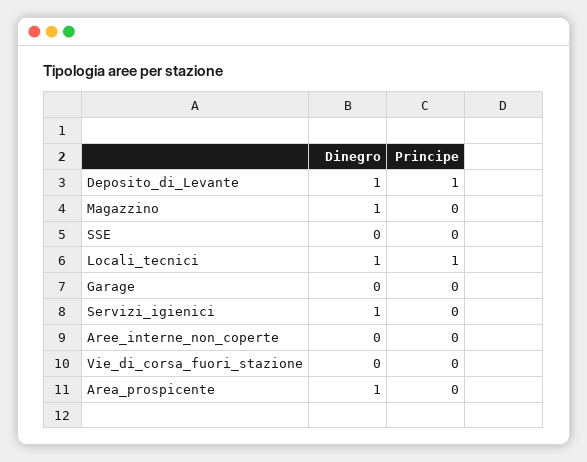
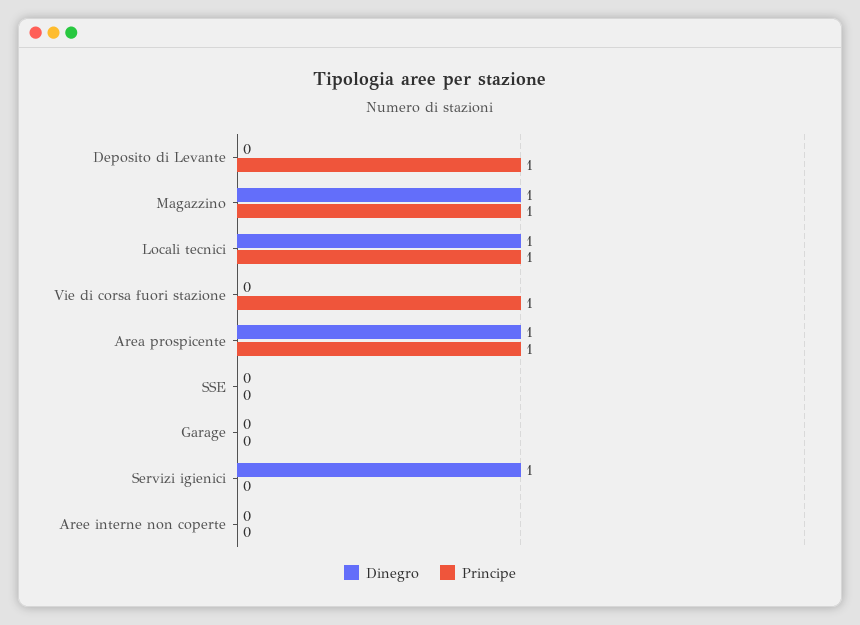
Dinegro, Deposito_di_Levante: 1 -> 0
Principe, Magazzino: 0 -> 1
Principe, Vie_di_corsa_fuori_stazione: 0 -> 1
Principe, Area_prospicente: 0 -> 1

